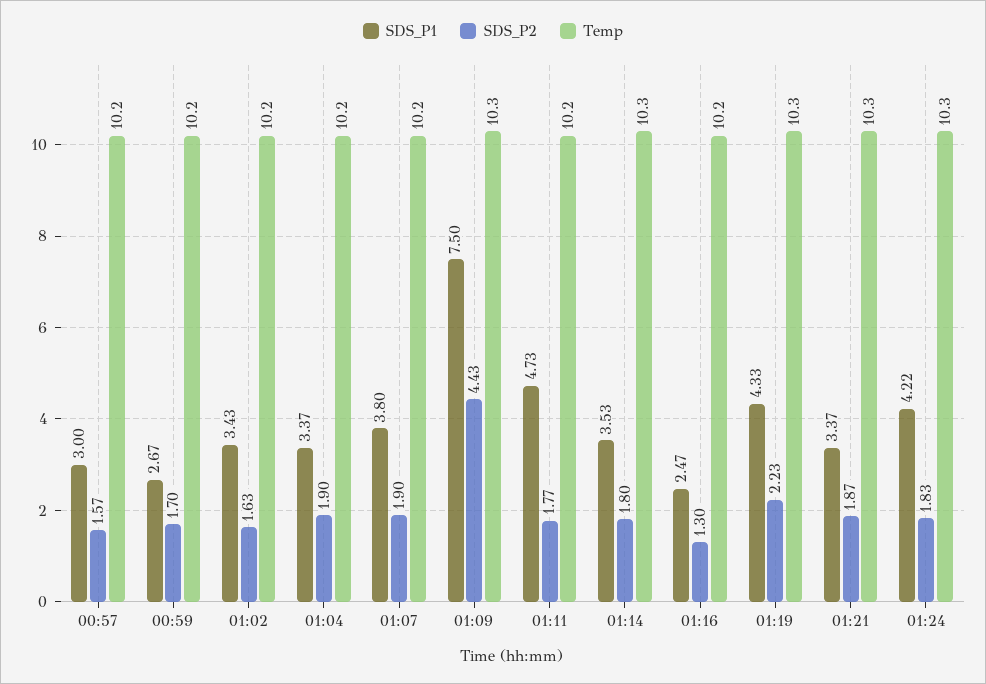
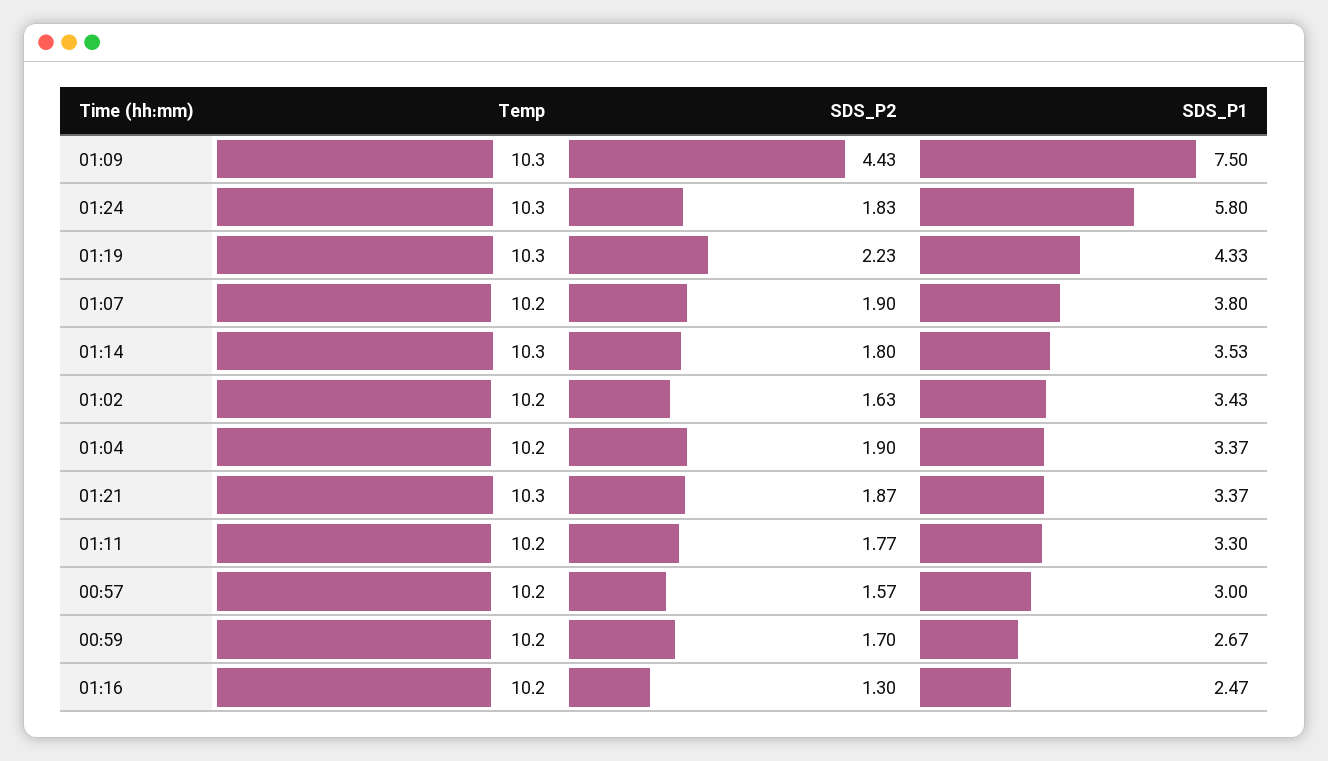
SDS_P1, 01:11: 4.73 -> 3.3
SDS_P1, 01:24: 4.22 -> 5.8

